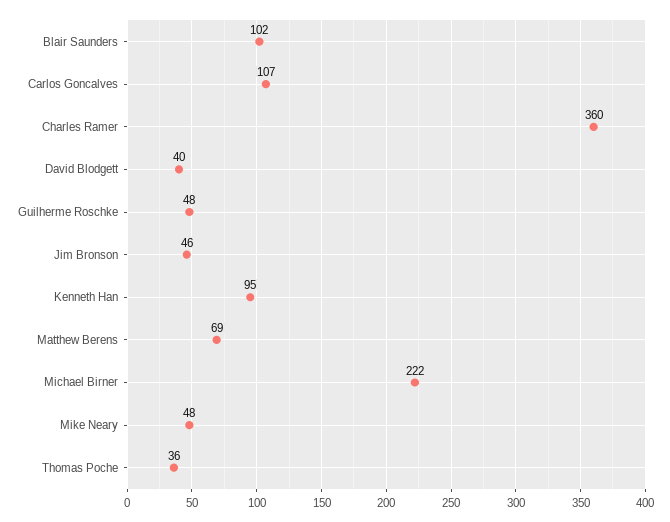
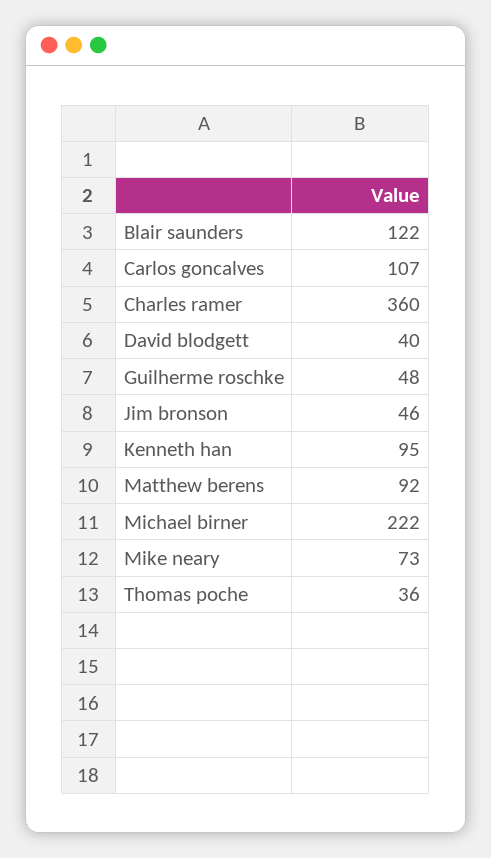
Blair Saunders: 102 -> 122
Matthew Berens: 69 -> 92
Mike Neary: 48 -> 73

